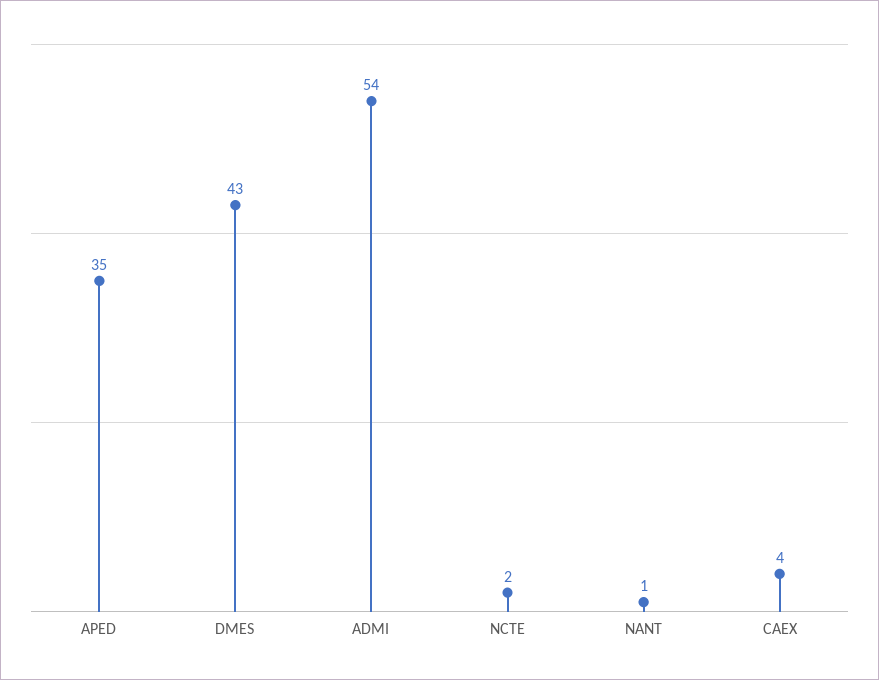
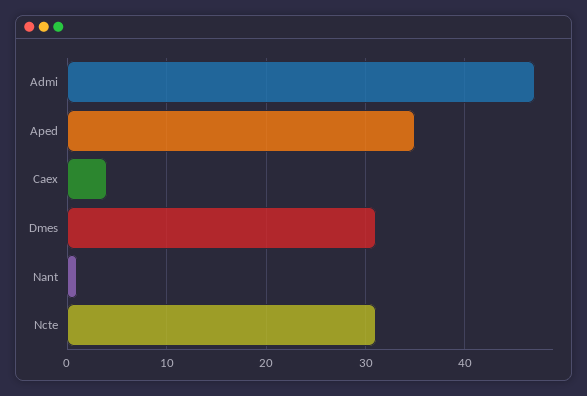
DMES: 43 -> 31
ADMI: 54 -> 47
NCTE: 2 -> 31

